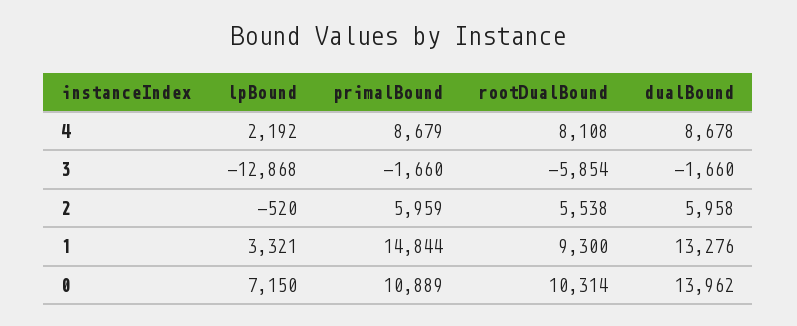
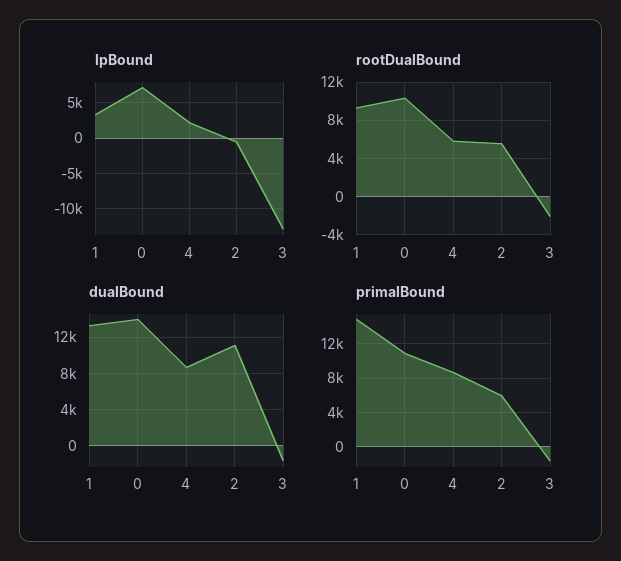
rootDualBound, 4: 8108 -> 6000
rootDualBound, 3: -5854 -> -2000
dualBound, 2: 5958 -> 11000

